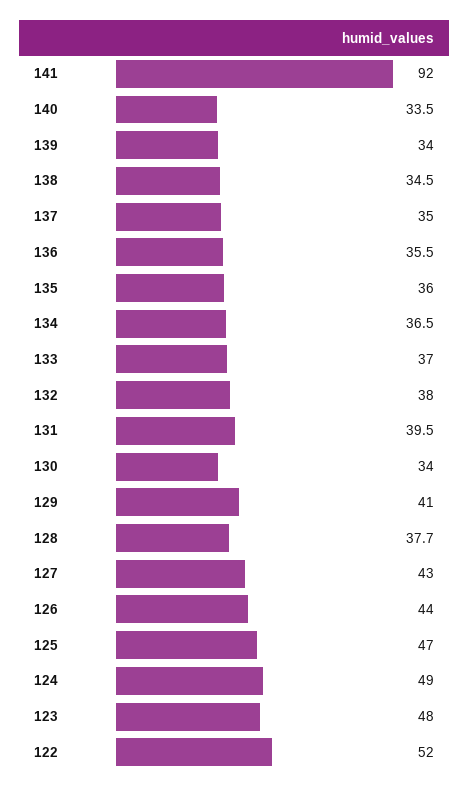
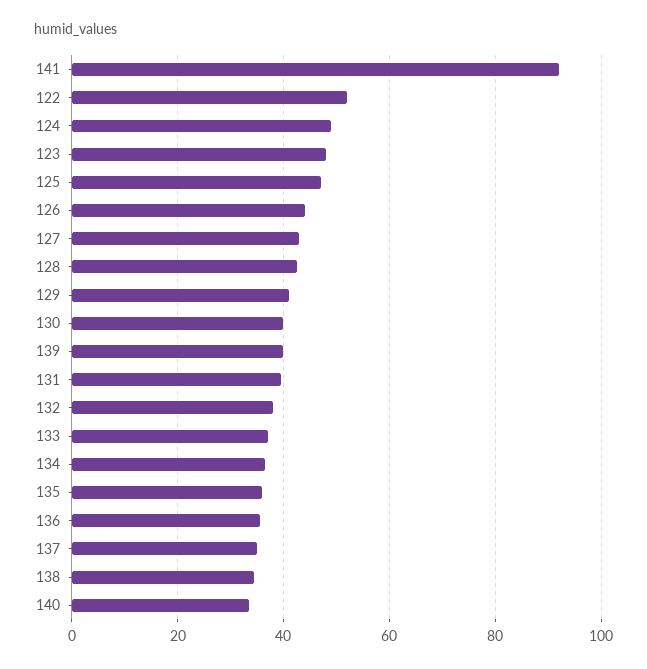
139: 34 -> 40
130: 34 -> 40
128: 37.7 -> 42

